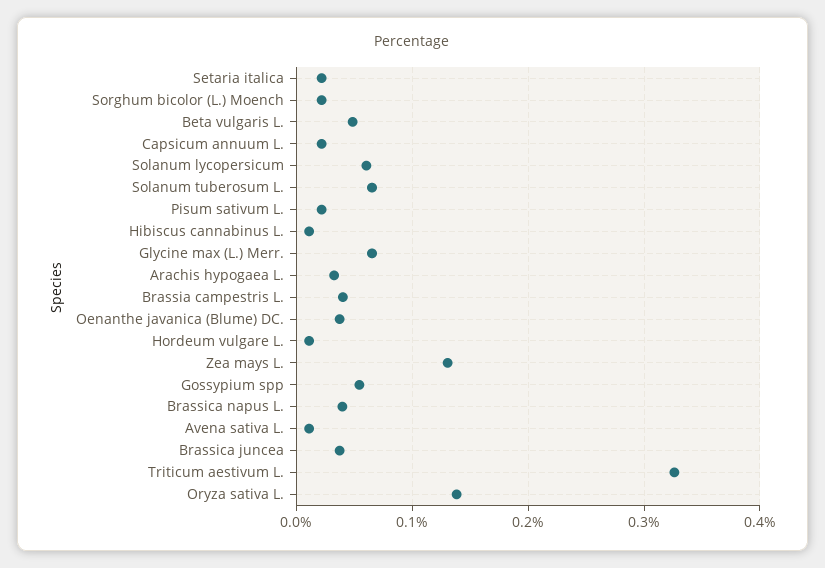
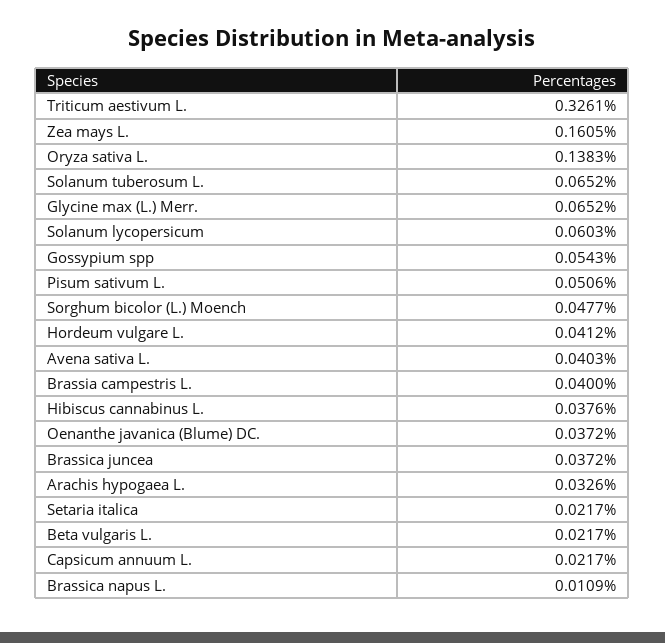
Sorghum bicolor (L.) Moench: 0.02 -> 0.0477
Beta vulgaris L.: 0.05 -> 0.0217
Pisum sativum L.: 0.02 -> 0.0506
Hibiscus cannabinus L.: 0.01 -> 0.0376
Hordeum vulgare L.: 0.01 -> 0.0412
Zea mays L.: 0.13 -> 0.1605
Brassica napus L.: 0.04 -> 0.0109
Avena sativa L.: 0.01 -> 0.0403

